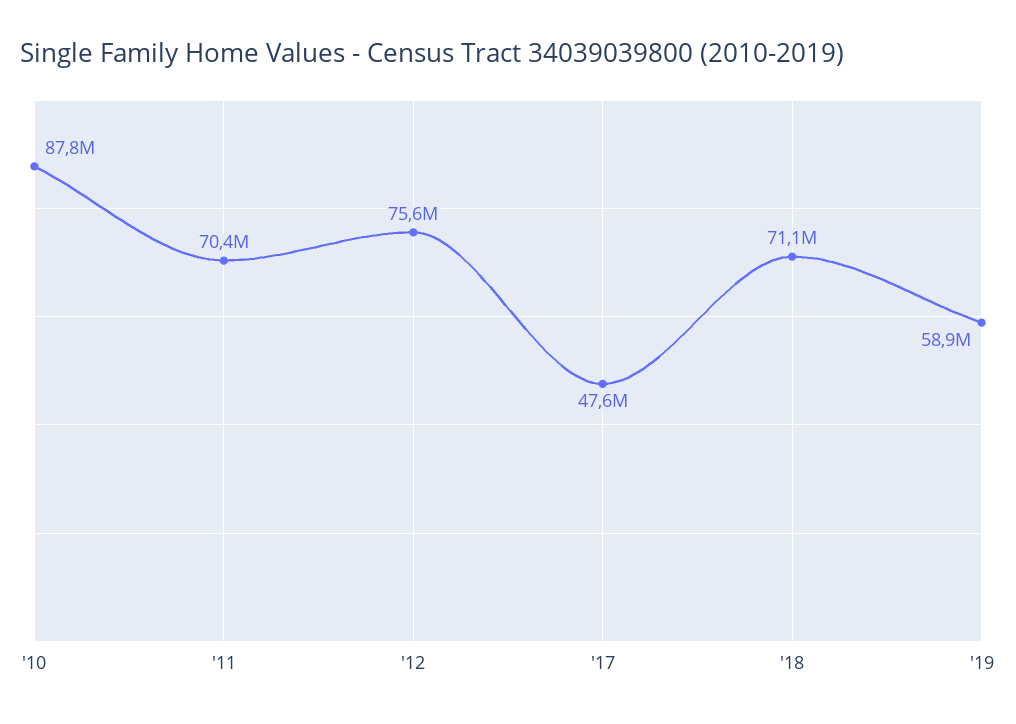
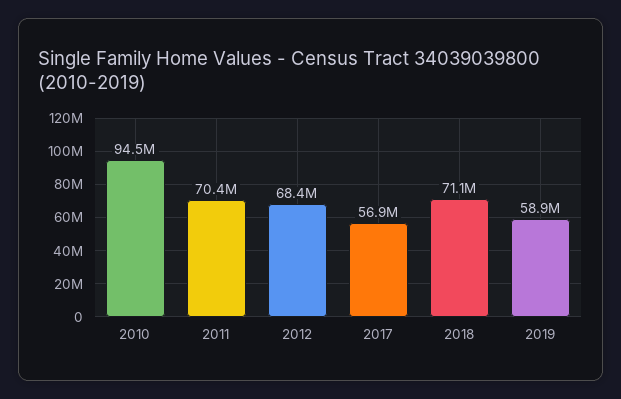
'10: 87800000 -> 94500000
'12: 75600000 -> 68400000
'17: 47600000 -> 56900000

